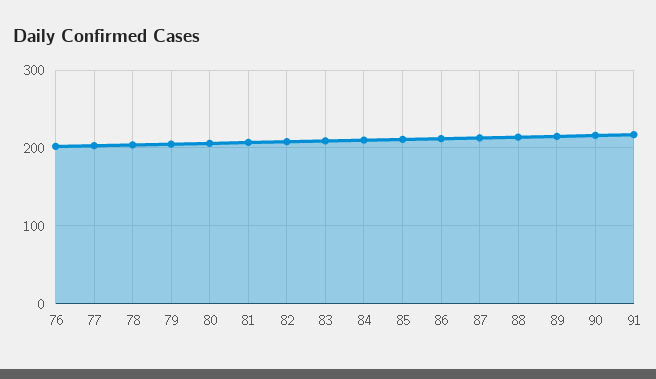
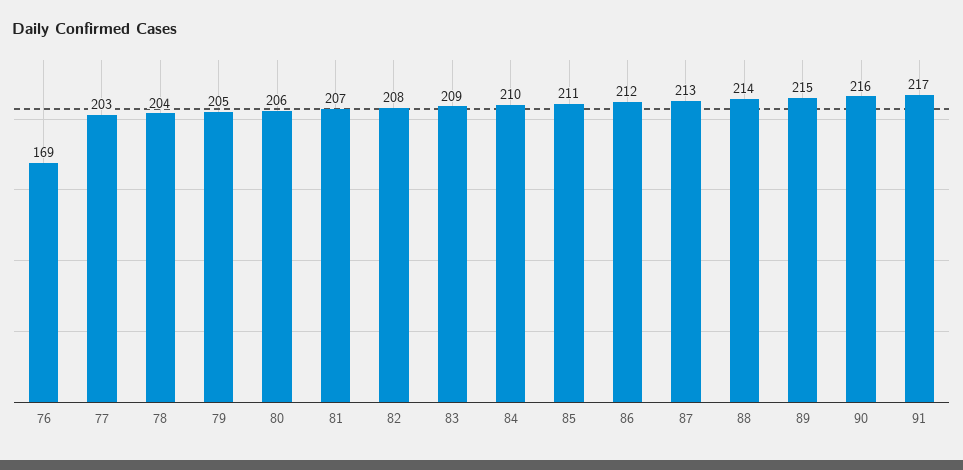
76: 200 -> 169

